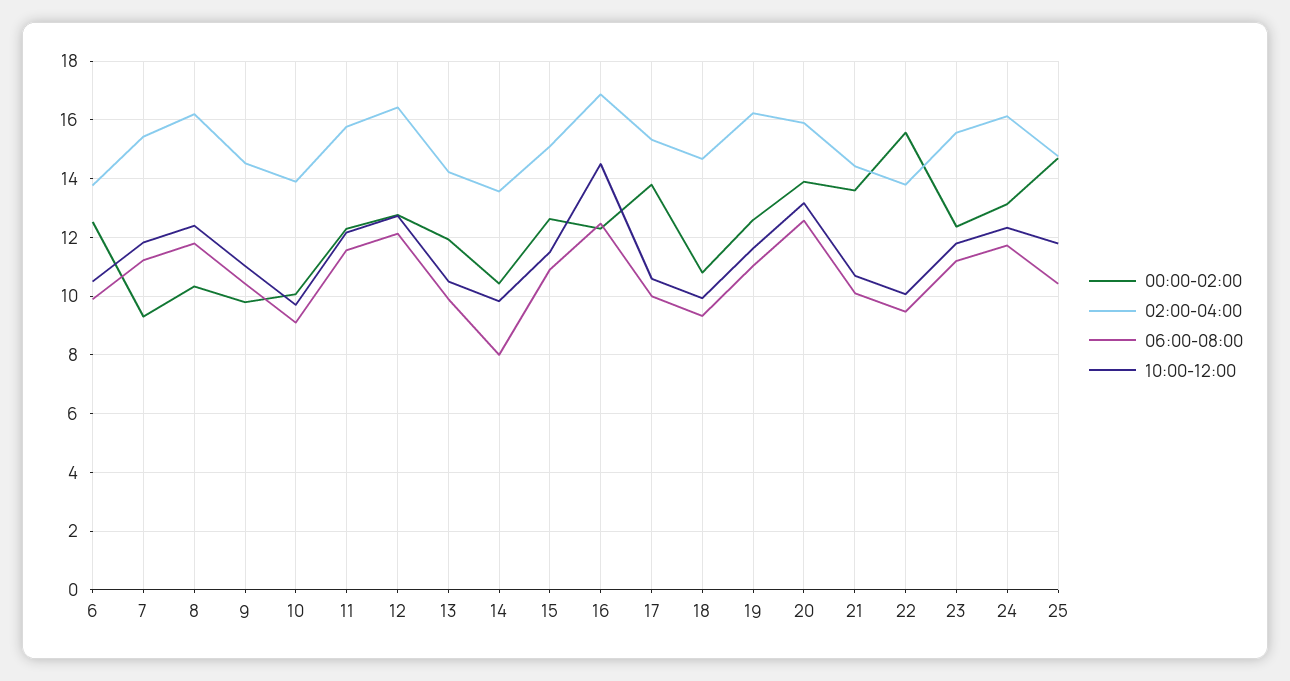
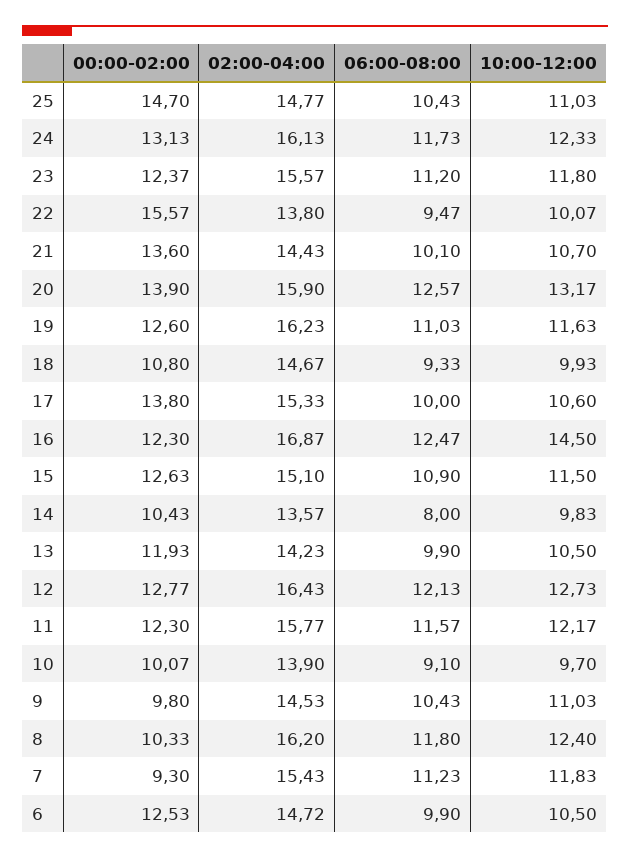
02:00-04:00, 6: 13.75 -> 14.72
10:00-12:00, 25: 11.75 -> 11.03

